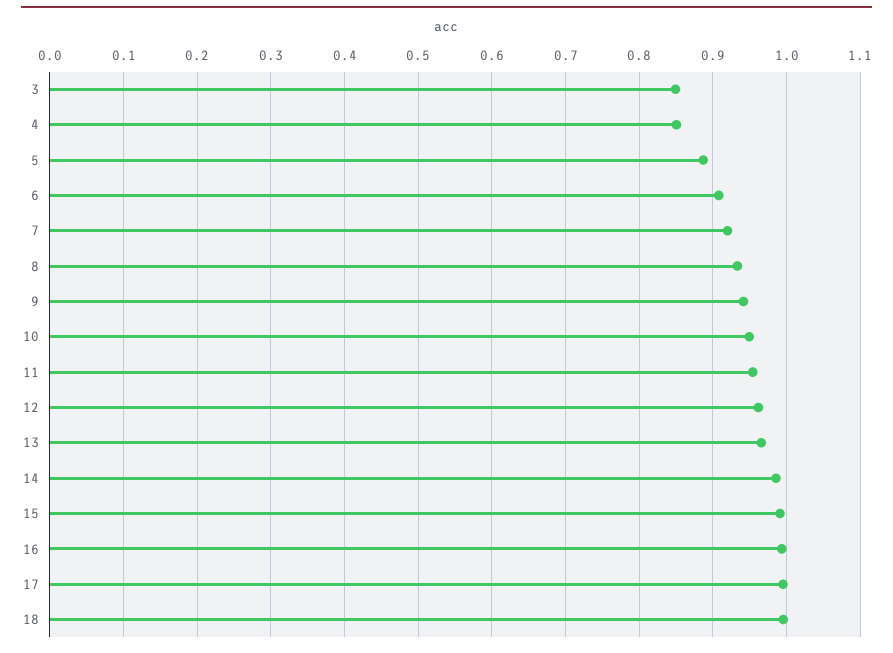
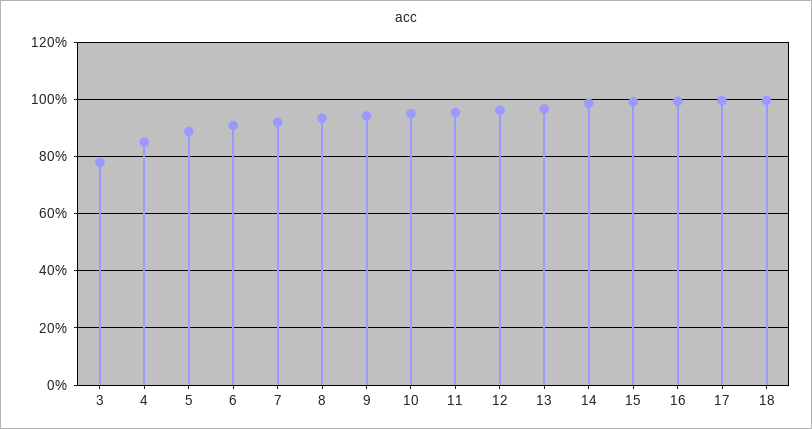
3: 0.85 -> 0.775

